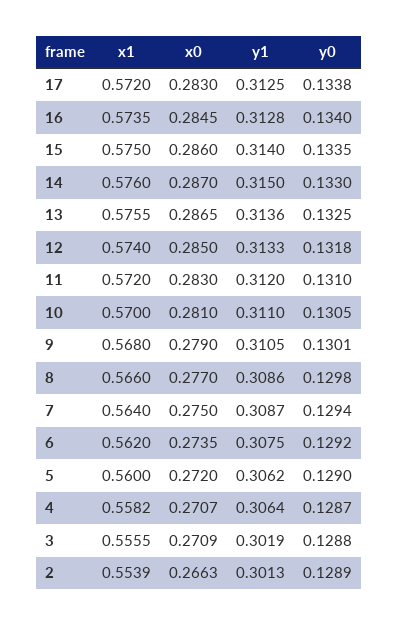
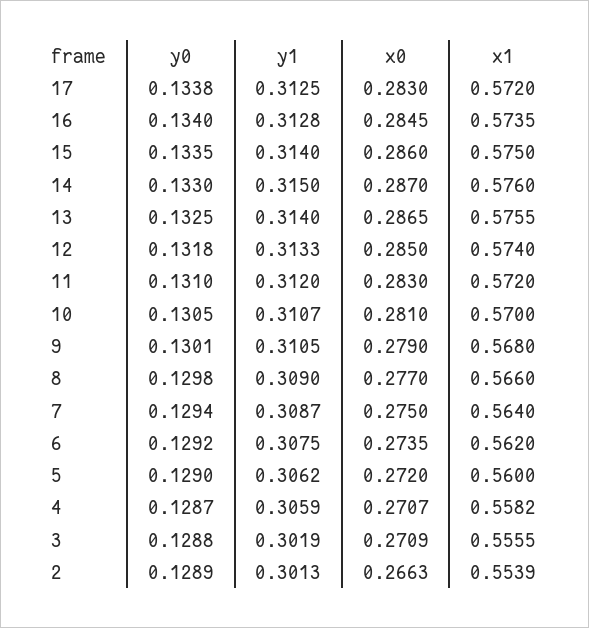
y1, 13: 0.3136 -> 0.314
y1, 10: 0.311 -> 0.3107
y1, 8: 0.3086 -> 0.309
y1, 4: 0.3064 -> 0.3059

